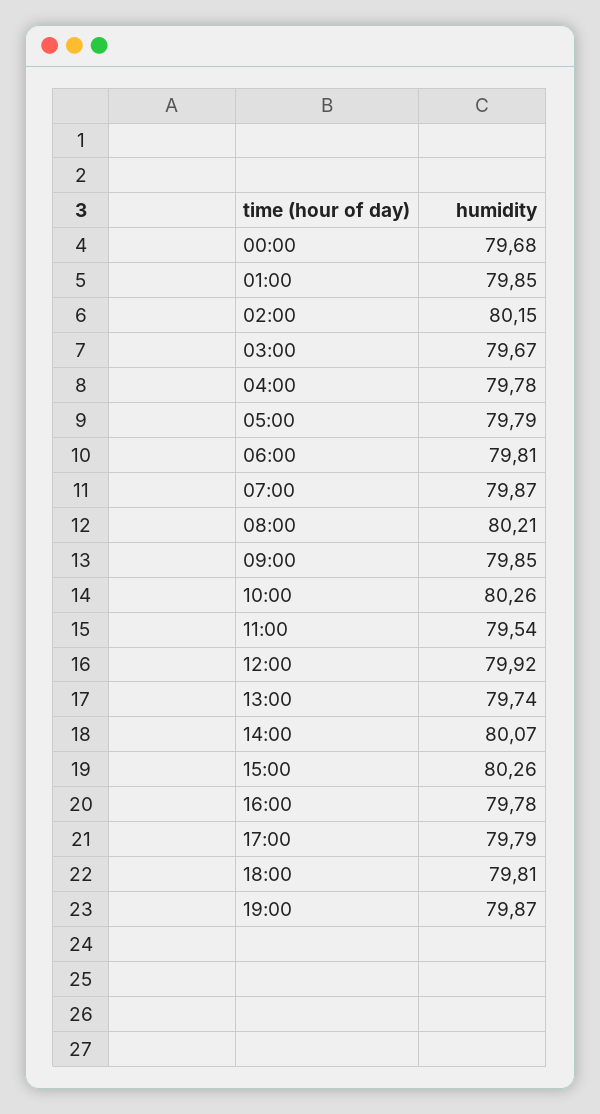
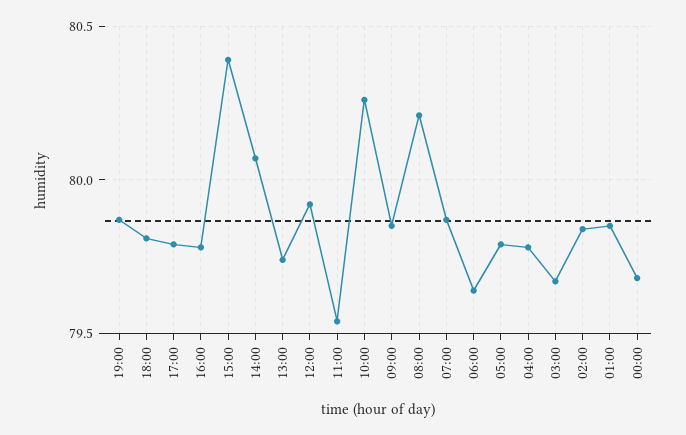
02:00: 80.15 -> 79.85
06:00: 79.81 -> 79.65
15:00: 80.26 -> 80.4

